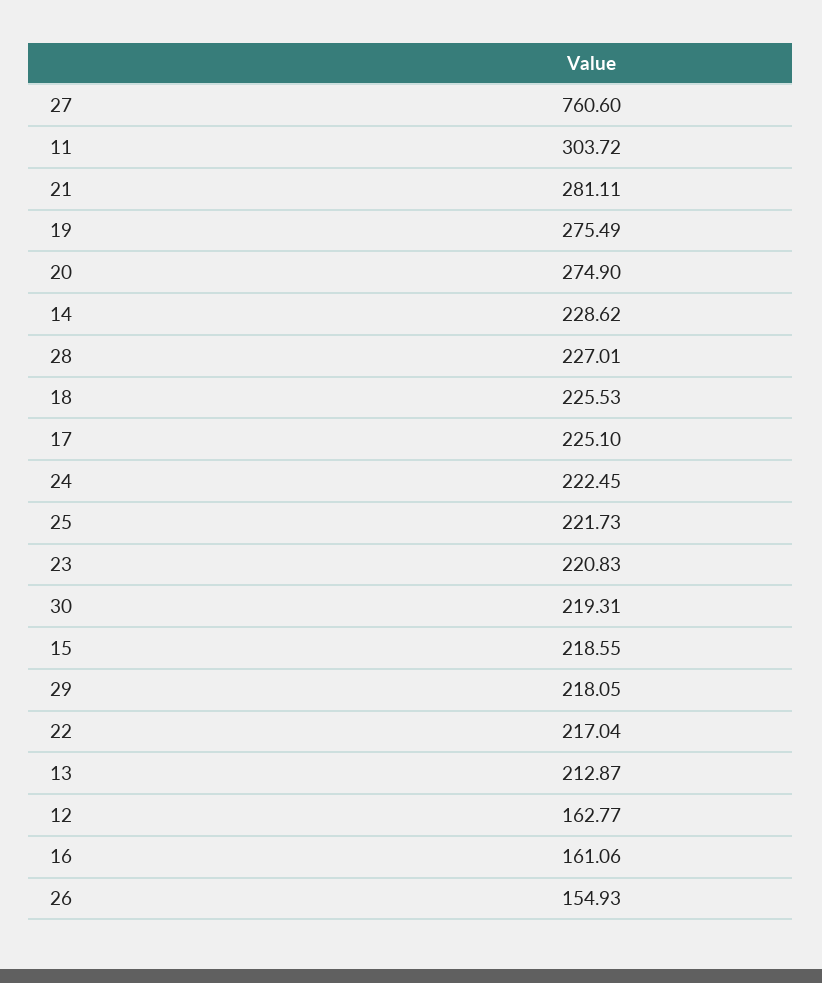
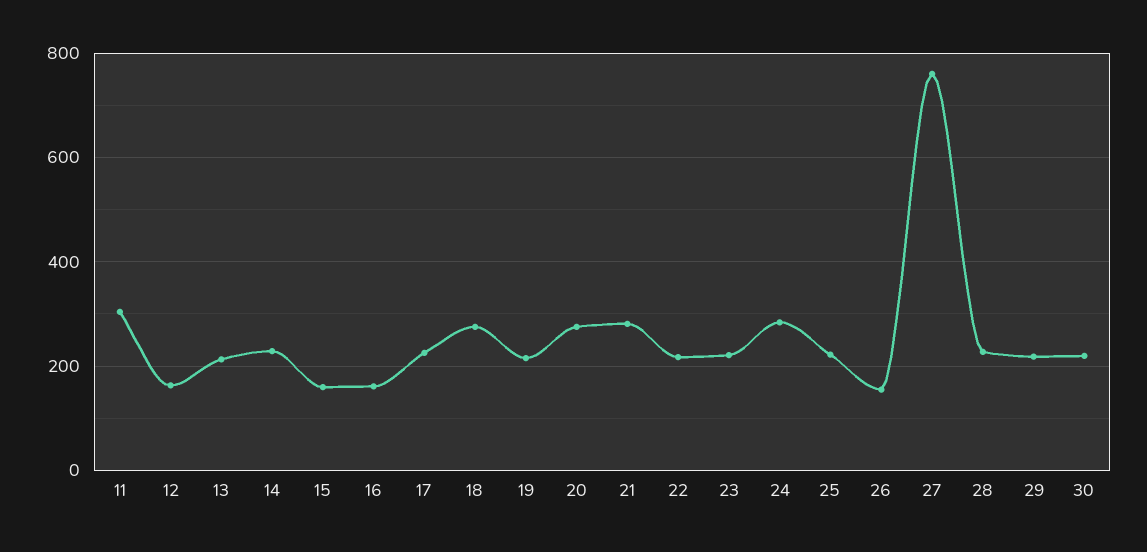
19: 275.49 -> 220
18: 225.53 -> 280
24: 222.45 -> 280
15: 218.55 -> 160

